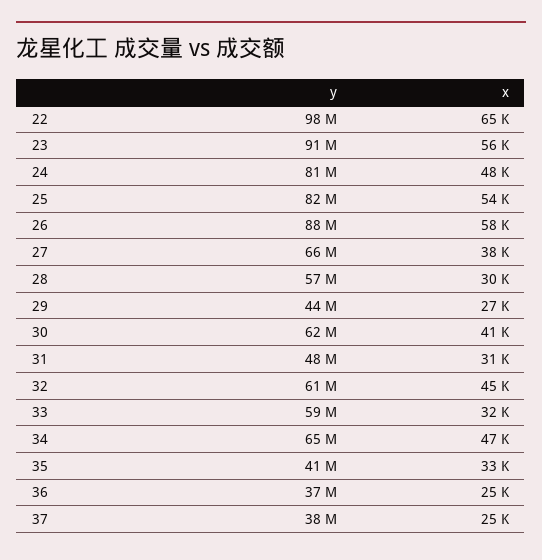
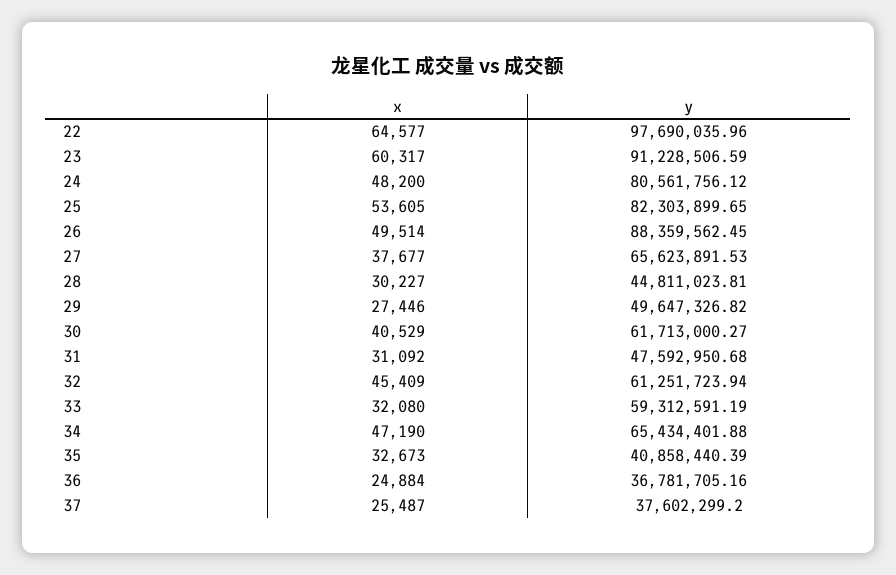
x, 23: 56000 -> 60317
x, 26: 58000 -> 49514
y, 28: 57000000 -> 44811023.81
y, 29: 44000000 -> 49647326.82

